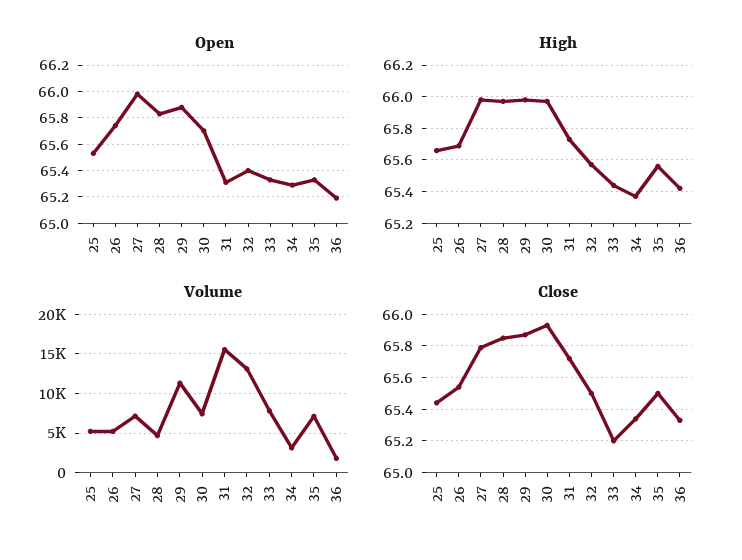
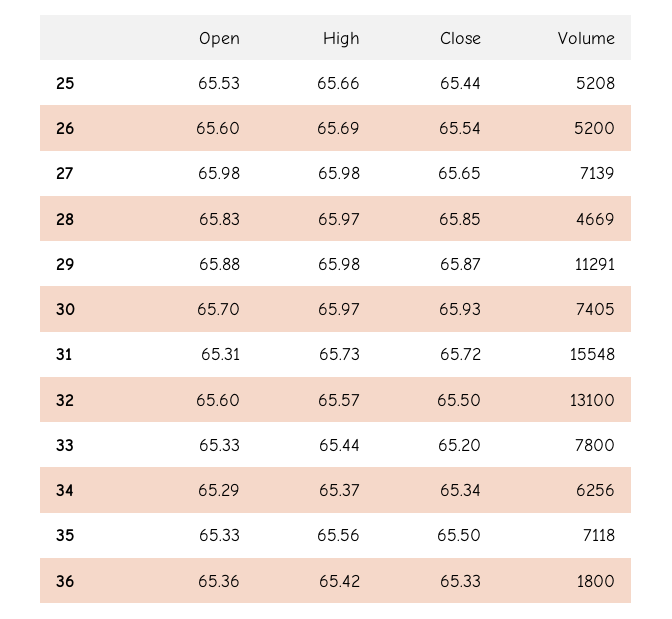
Open, 26: 65.75 -> 65.6
Open, 32: 65.4 -> 65.6
Open, 36: 65.2 -> 65.36
Volume, 34: 3000 -> 6256
Close, 27: 65.8 -> 65.65

